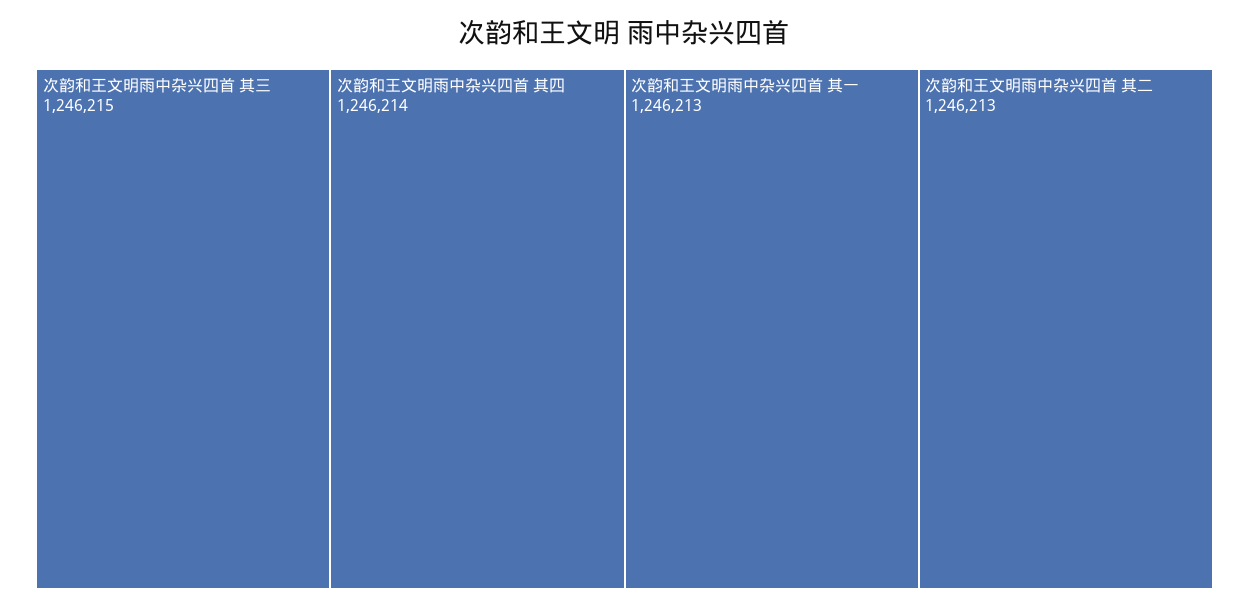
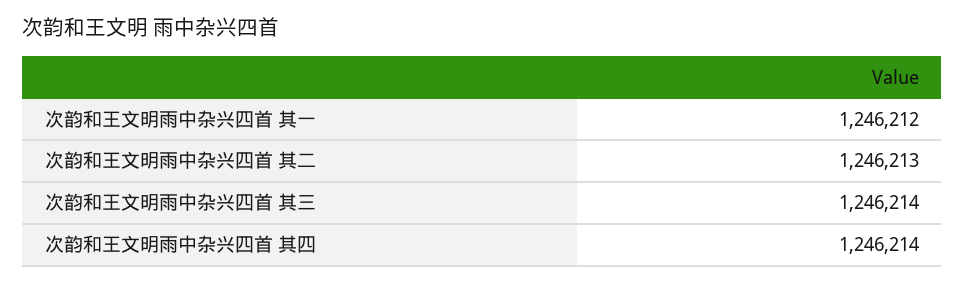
次韵和王文明雨中杂兴四首 其三: 1246215 -> 1246214
次韵和王文明雨中杂兴四首 其一: 1246213 -> 1246212

